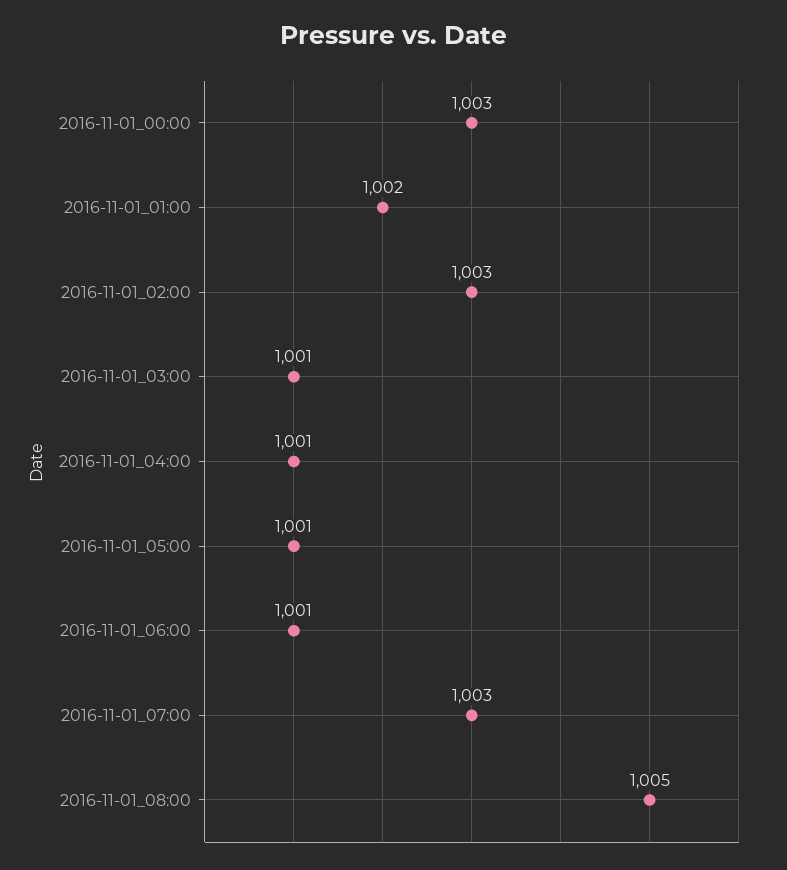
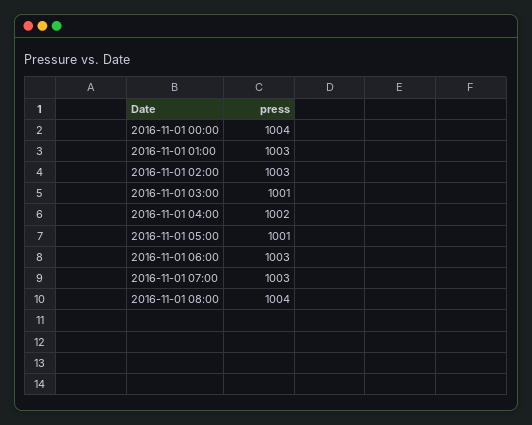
2016-11-01_00:00: 1003 -> 1004
2016-11-01_01:00: 1002 -> 1003
2016-11-01_04:00: 1001 -> 1002
2016-11-01_06:00: 1001 -> 1003
2016-11-01_08:00: 1005 -> 1004

